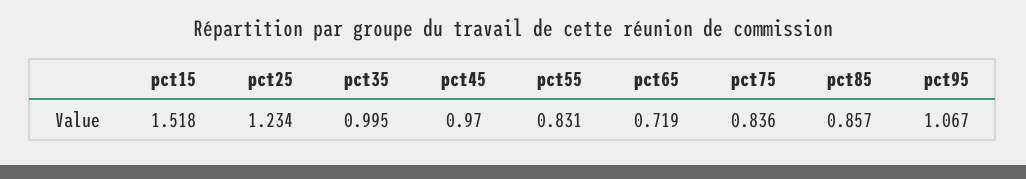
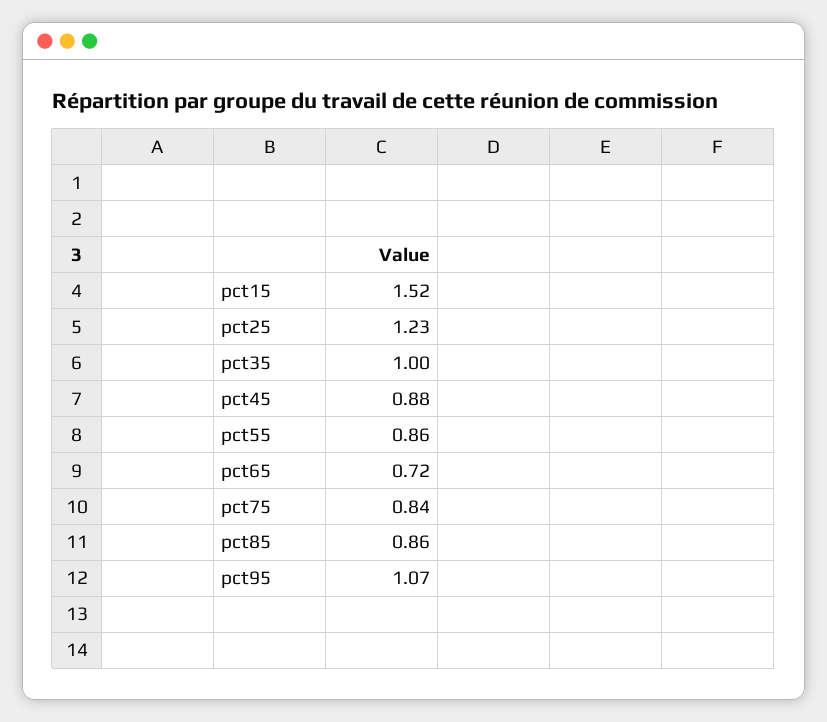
pct45: 0.97 -> 0.88
pct55: 0.831 -> 0.86

